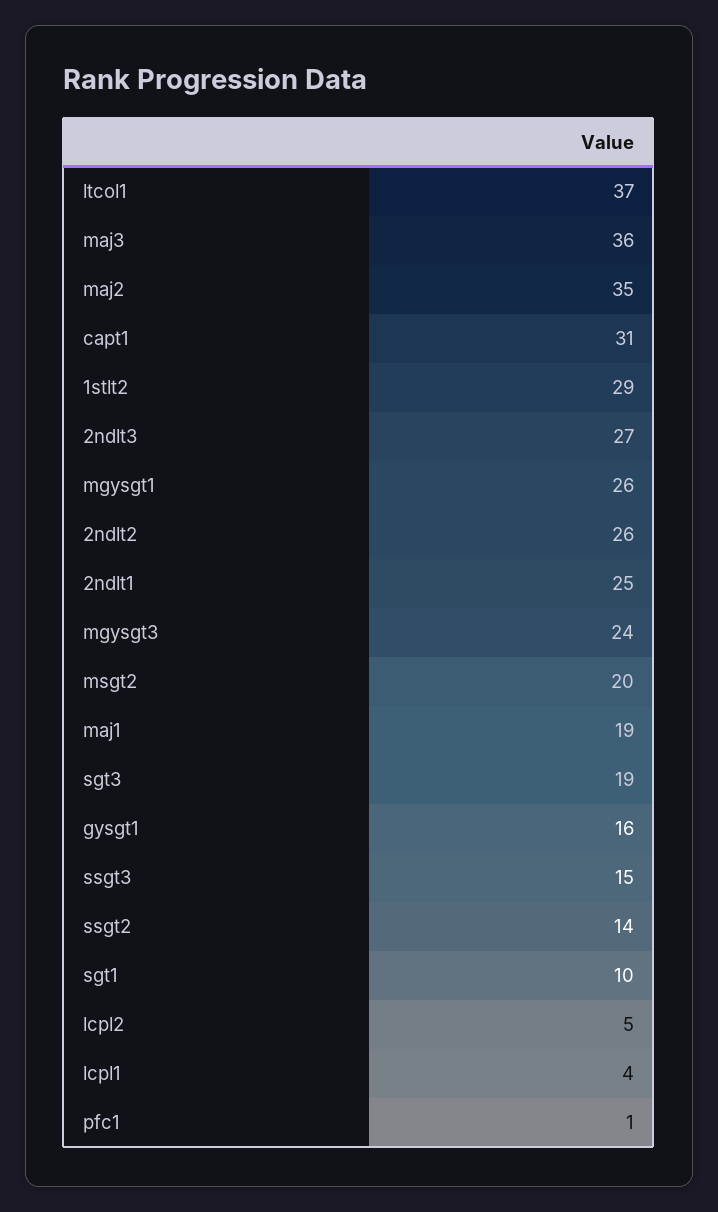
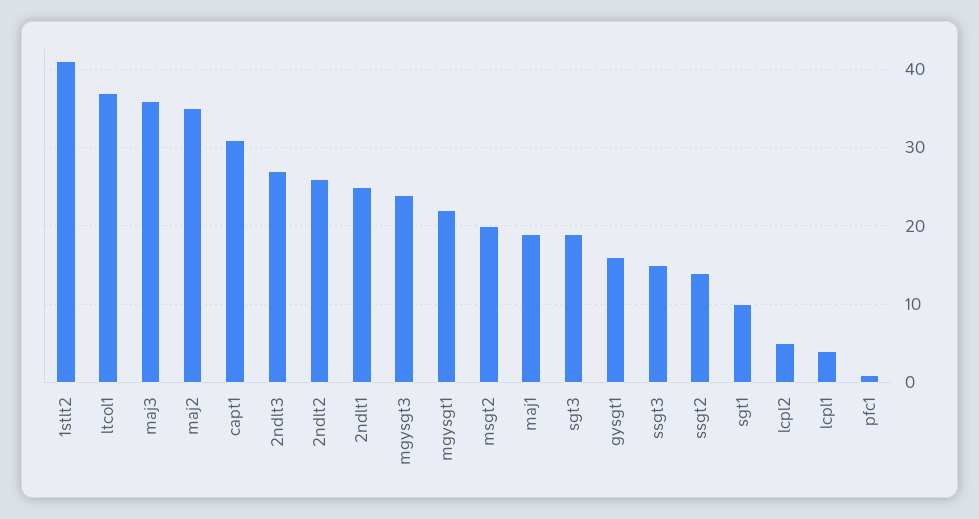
1stlt2: 29 -> 41
mgysgt1: 26 -> 22

